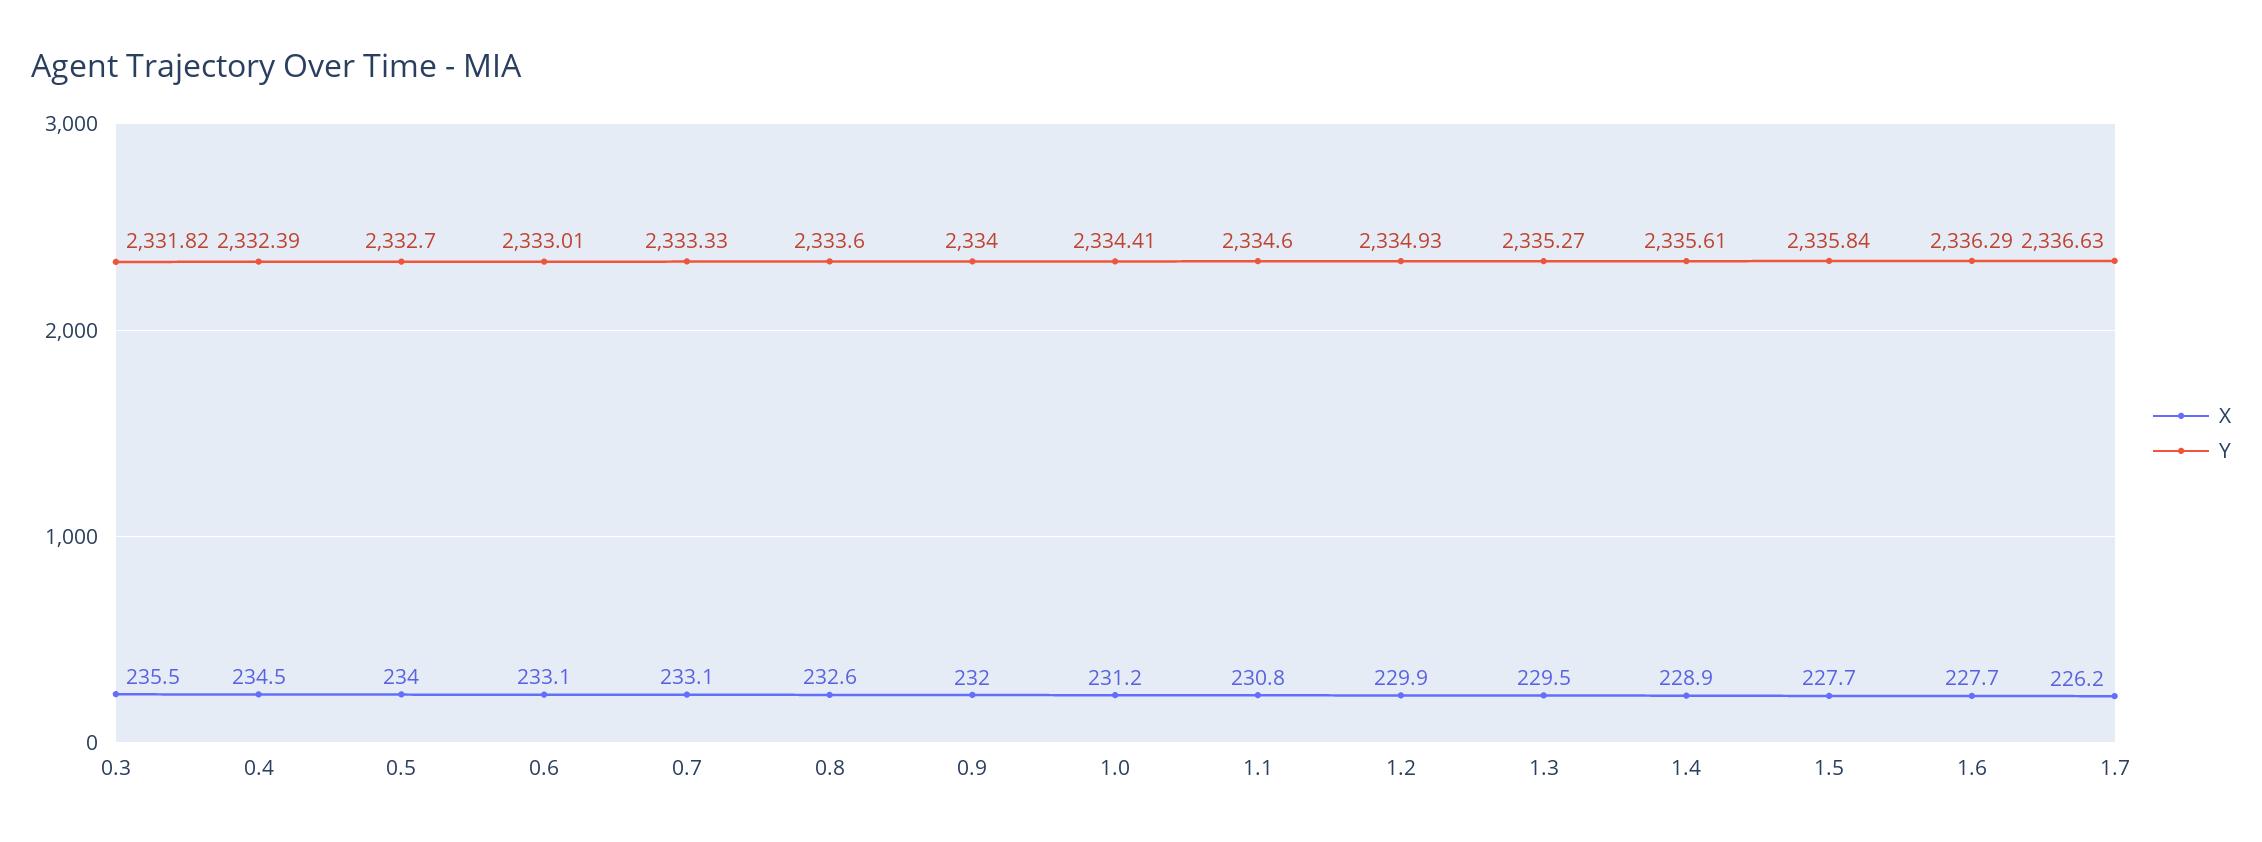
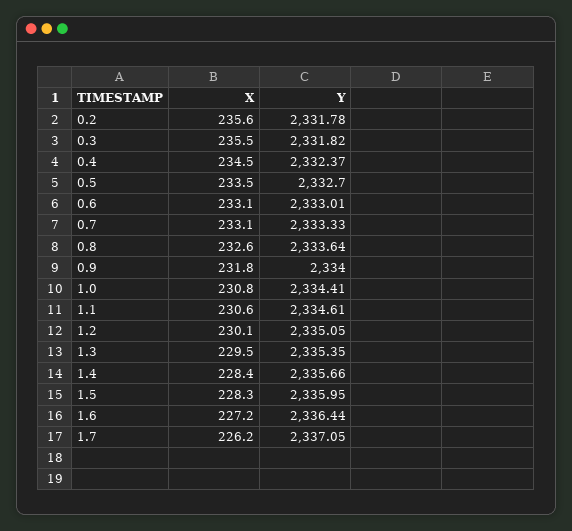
Y, 0.4: 2332.39 -> 2332.37
X, 0.5: 234 -> 233.5
Y, 0.8: 2333.6 -> 2333.64
X, 0.9: 232 -> 231.8
X, 1.0: 231.2 -> 230.8
X, 1.1: 230.8 -> 230.6
Y, 1.1: 2334.6 -> 2334.61
X, 1.2: 229.9 -> 230.1
Y, 1.2: 2334.93 -> 2335.05
Y, 1.3: 2335.27 -> 2335.35
X, 1.4: 228.9 -> 228.4
Y, 1.4: 2335.61 -> 2335.66
X, 1.5: 227.7 -> 228.3
Y, 1.5: 2335.84 -> 2335.95
X, 1.6: 227.7 -> 227.2
Y, 1.6: 2336.29 -> 2336.44
Y, 1.7: 2336.63 -> 2337.05
X, 0.2: none -> 235.6
Y, 0.2: none -> 2331.78

